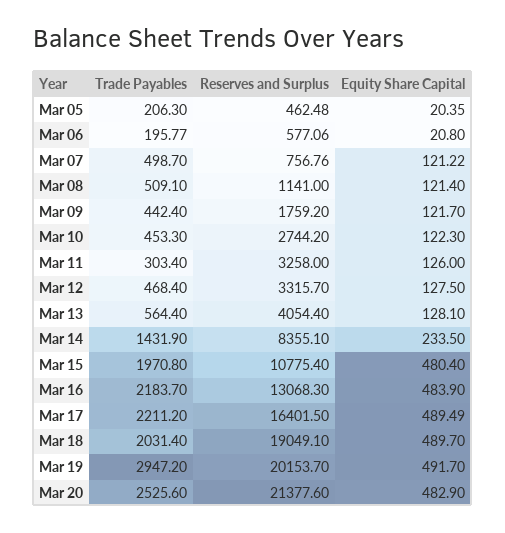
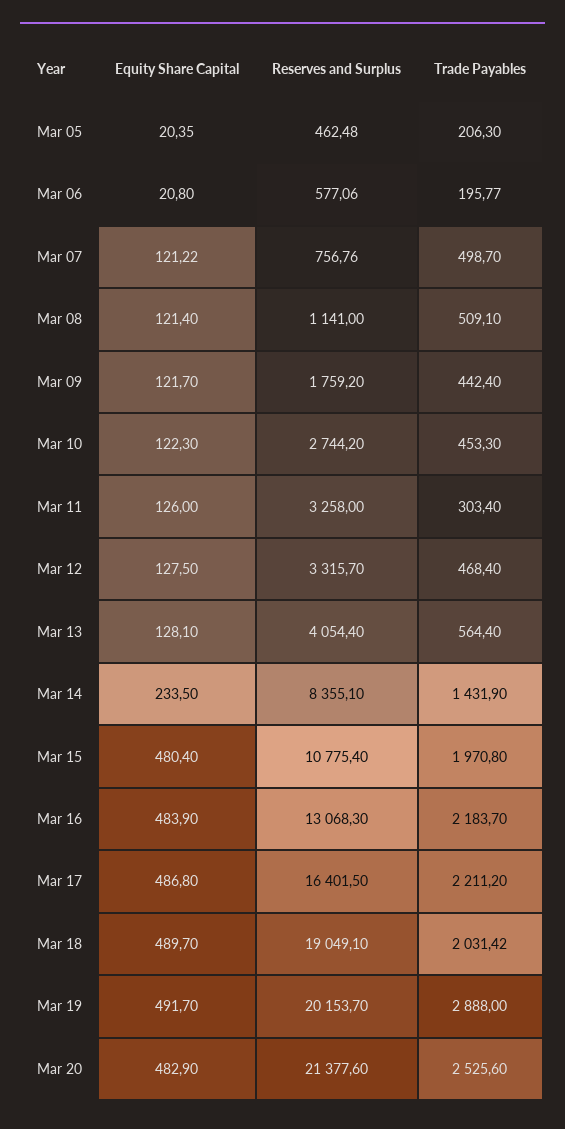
Equity Share Capital, Mar 17: 489.49 -> 486.8
Trade Payables, Mar 18: 2031.4 -> 2031.42
Trade Payables, Mar 19: 2947.2 -> 2888

